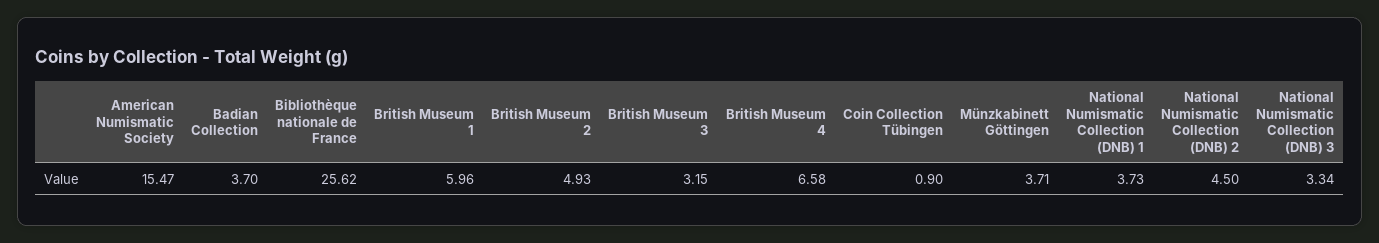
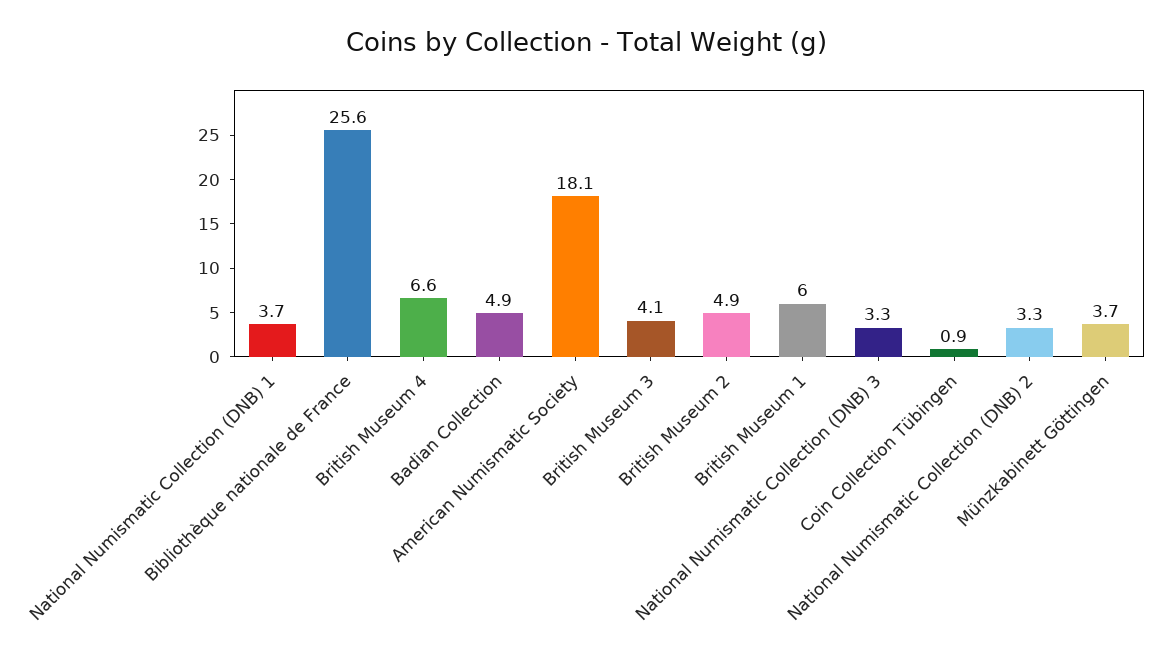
American Numismatic Society: 15.47 -> 18.1
Badian Collection: 3.7 -> 4.9
British Museum 3: 3.15 -> 4.1
National Numismatic Collection (DNB) 2: 4.5 -> 3.3

